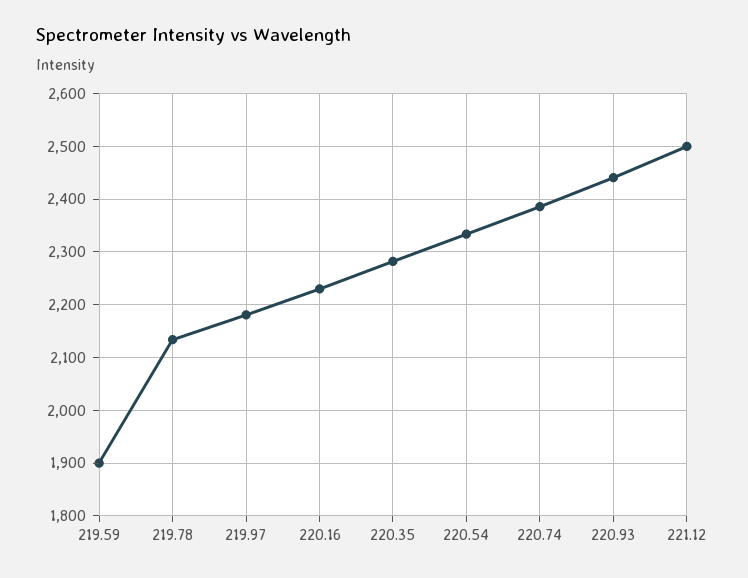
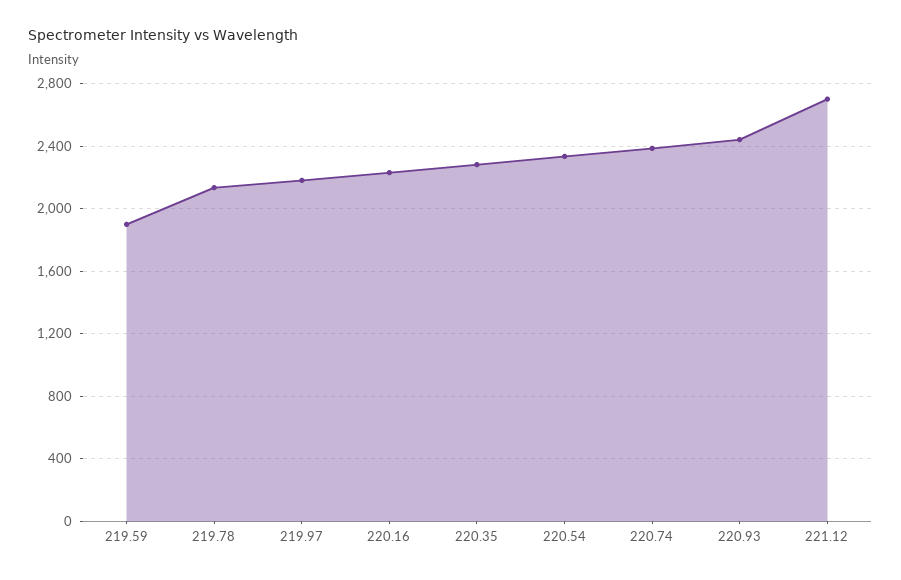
221.12: 2500 -> 2700

